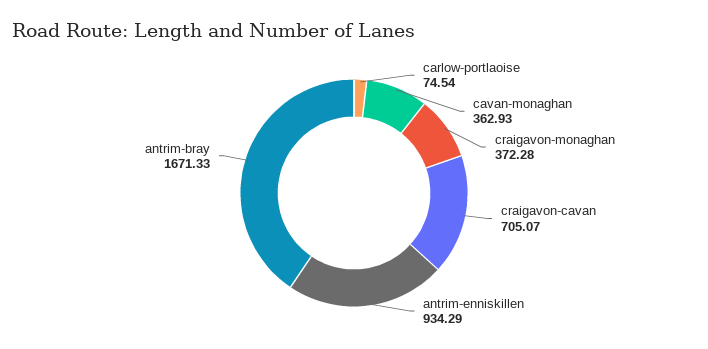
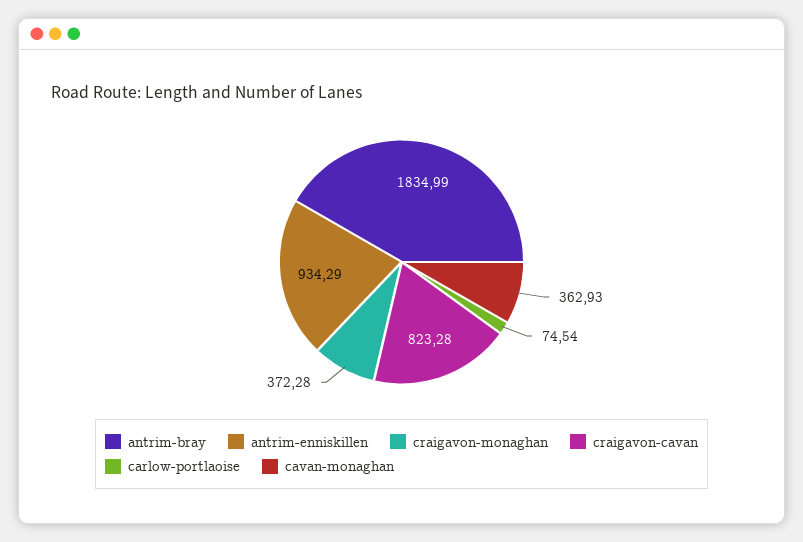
craigavon-cavan: 705.07 -> 823.28
antrim-bray: 1671.33 -> 1834.99

